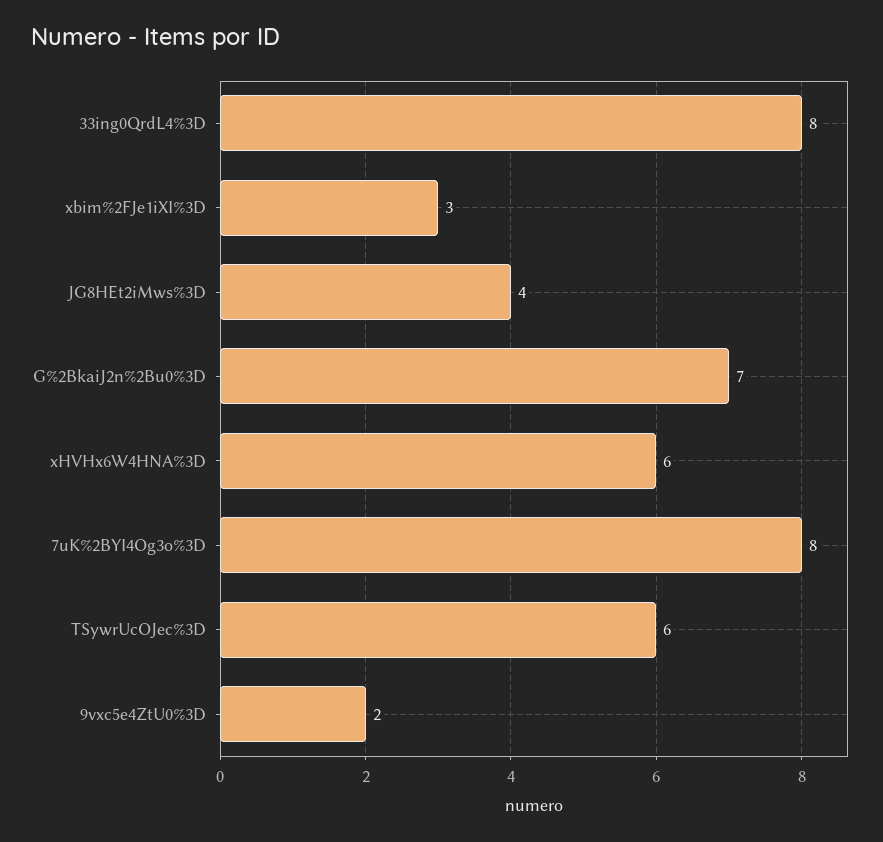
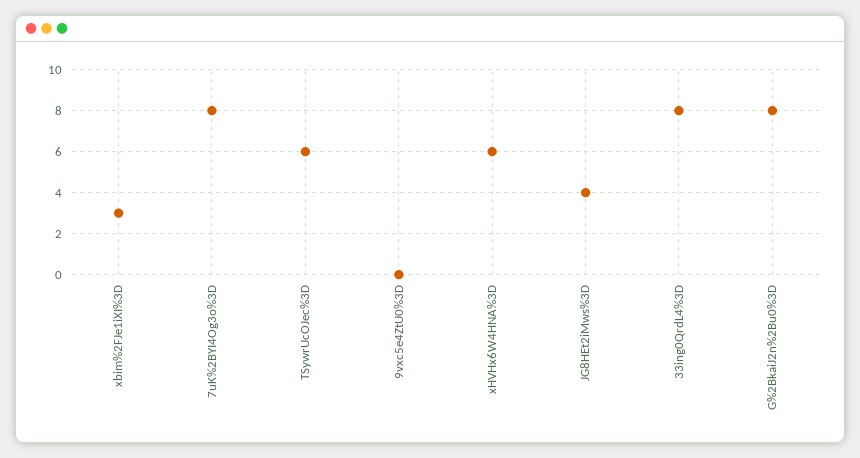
G%2BkaiJ2n%2Bu0%3D: 7 -> 8
9vxc5e4ZtU0%3D: 2 -> 0

